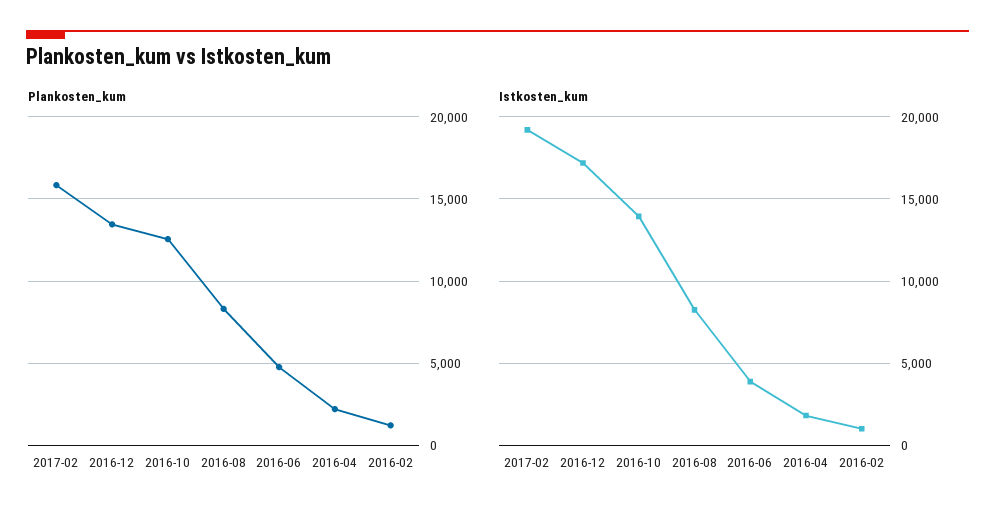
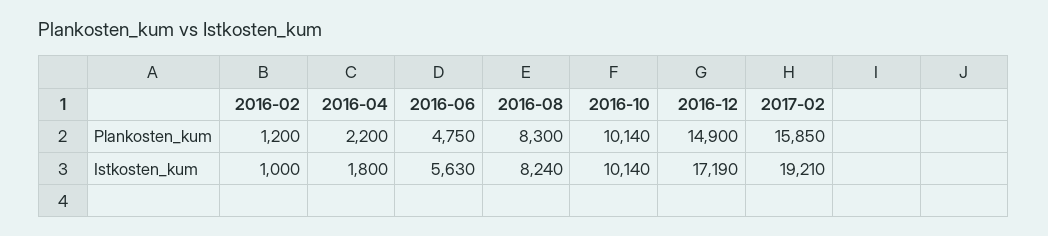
Plankosten_kum, 2016-12: 13500 -> 14900
Plankosten_kum, 2016-10: 12500 -> 10140
Istkosten_kum, 2016-10: 14000 -> 10140
Istkosten_kum, 2016-06: 4000 -> 5630

